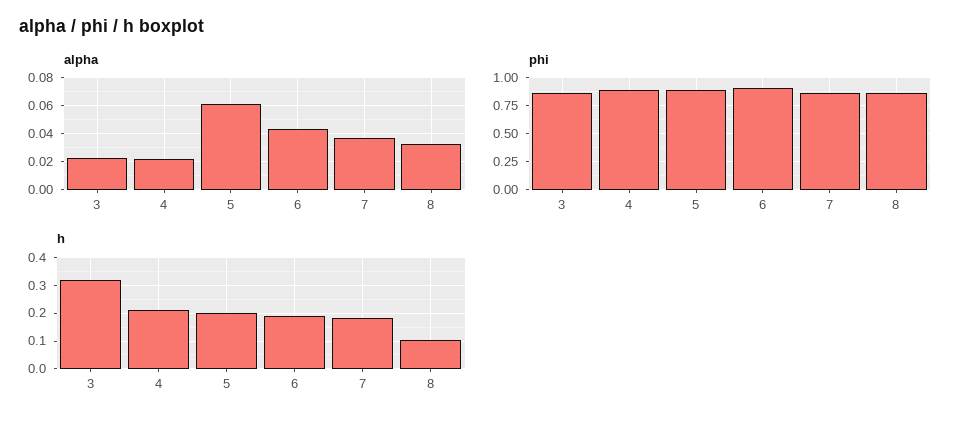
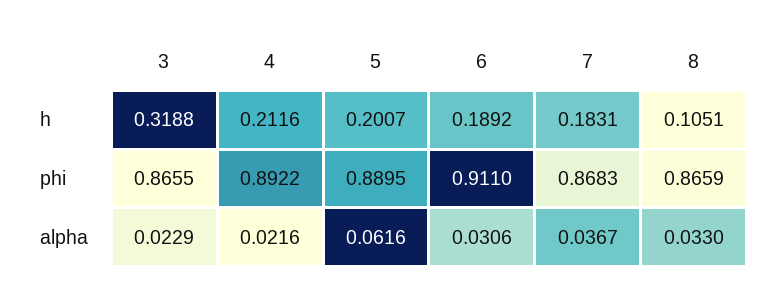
alpha, 6: 0.045 -> 0.0306

